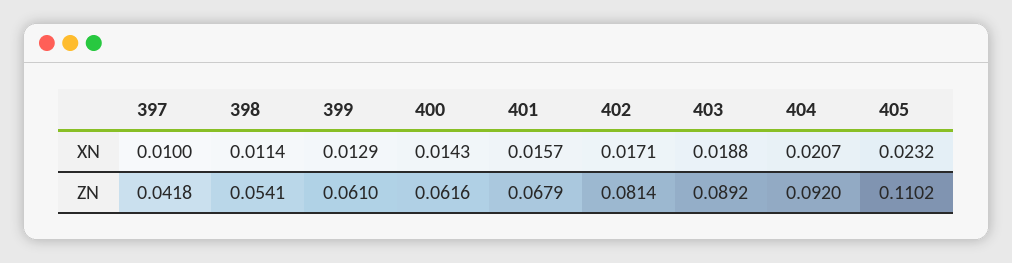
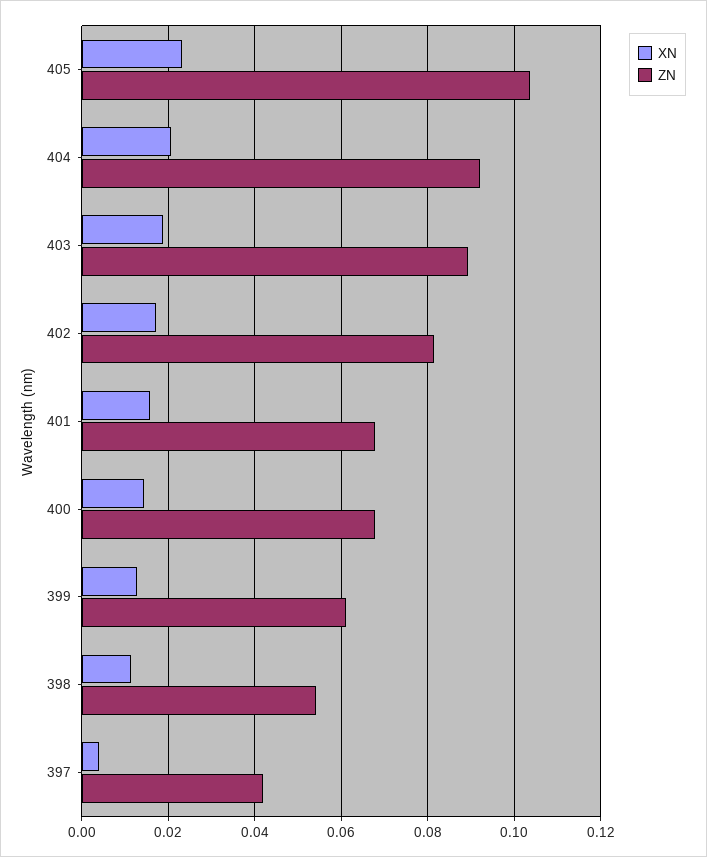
XN, 397: 0.01 -> 0.004
ZN, 400: 0.0616 -> 0.068
ZN, 405: 0.1102 -> 0.104

